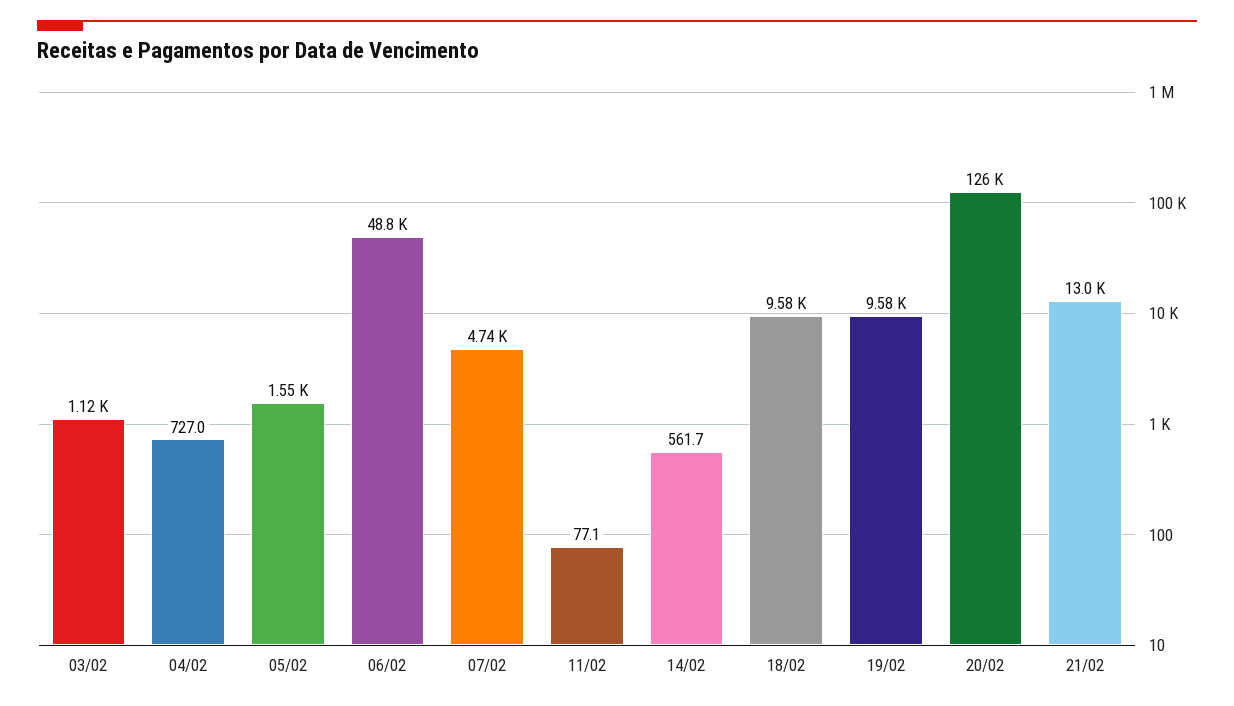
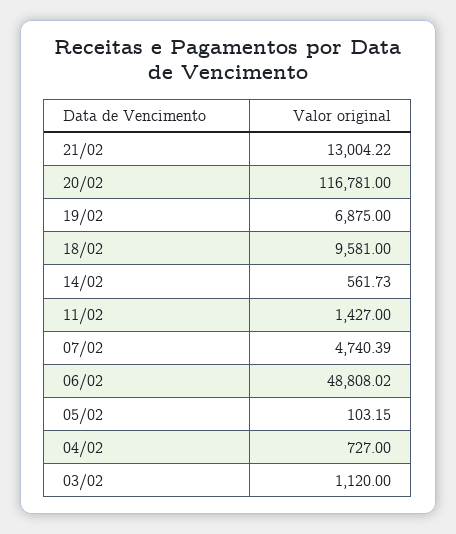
05/02: 1550 -> 103.15
11/02: 77.1 -> 1427
19/02: 9580 -> 6875
20/02: 126000 -> 116781

